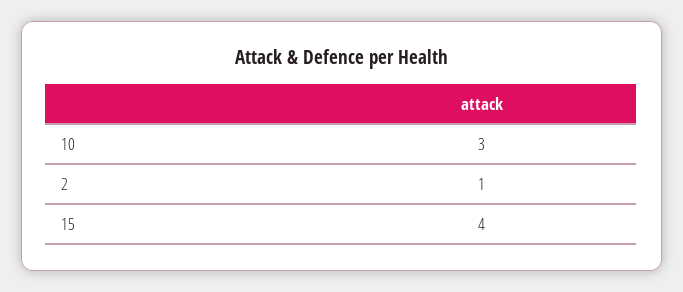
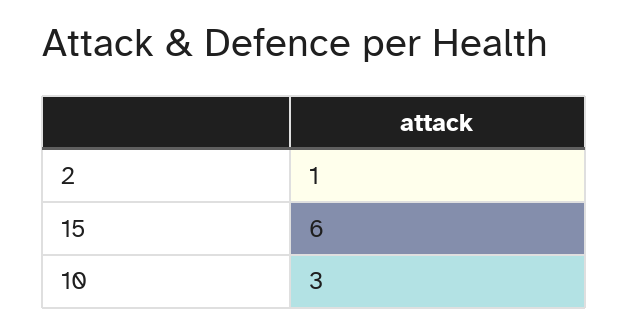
15: 4 -> 6

